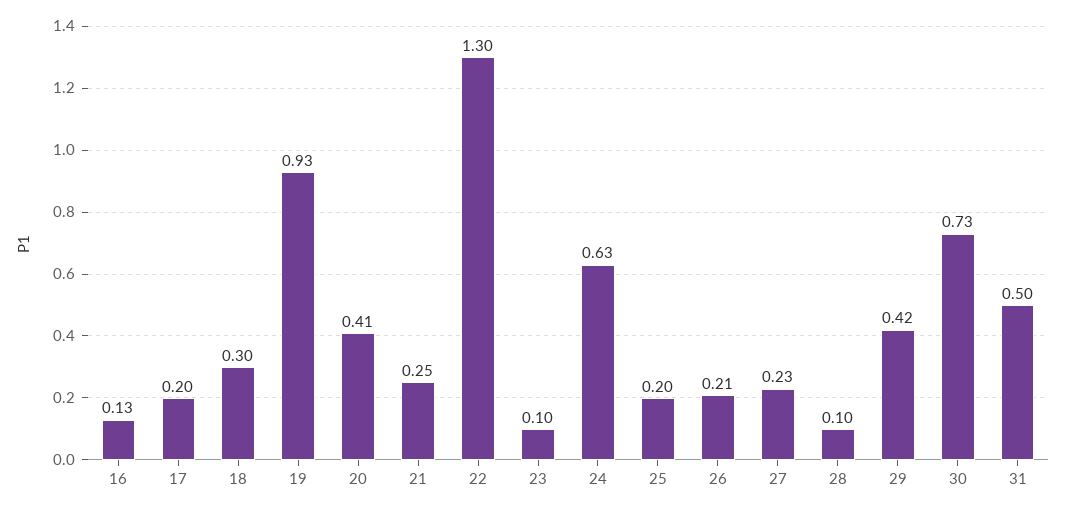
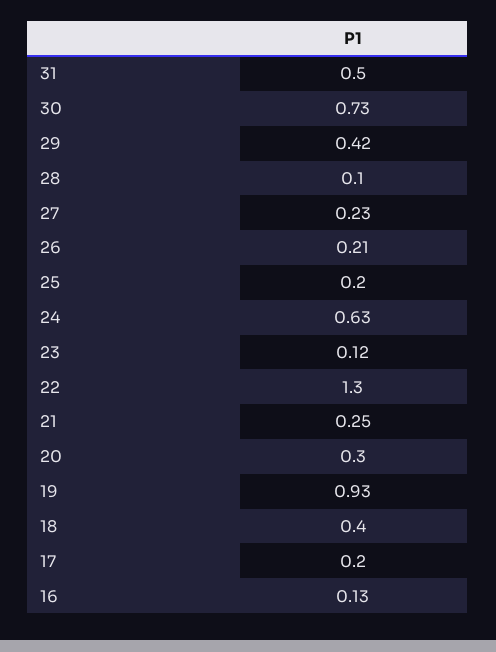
18: 0.3 -> 0.4
20: 0.41 -> 0.3
23: 0.1 -> 0.12

